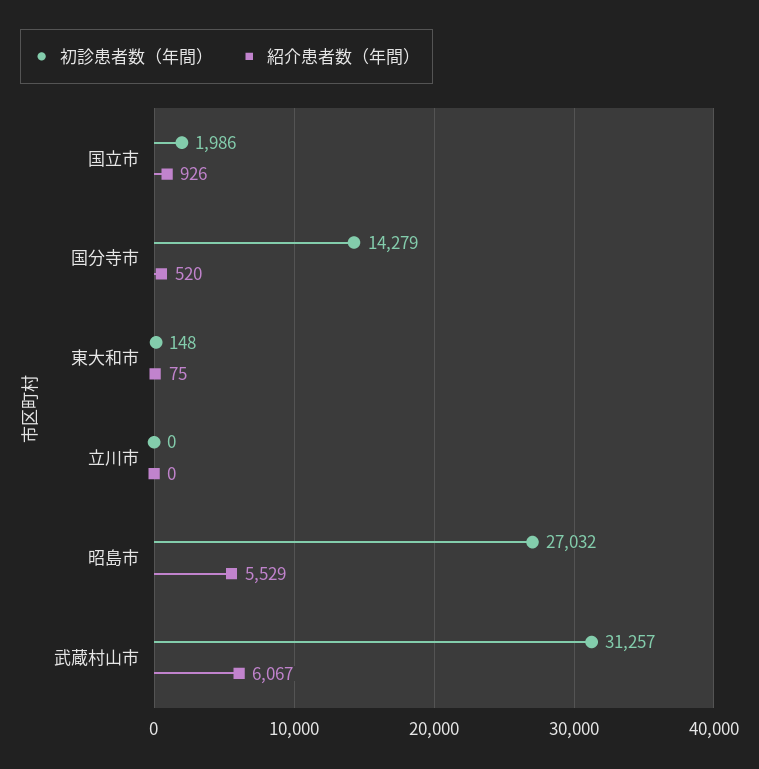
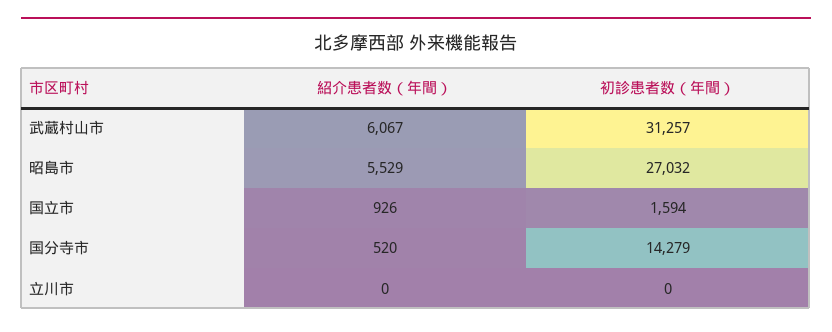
初診患者数（年間）, 国立市: 1986 -> 1594
初診患者数（年間）, 東大和市: 148 -> none
紹介患者数（年間）, 東大和市: 75 -> none

